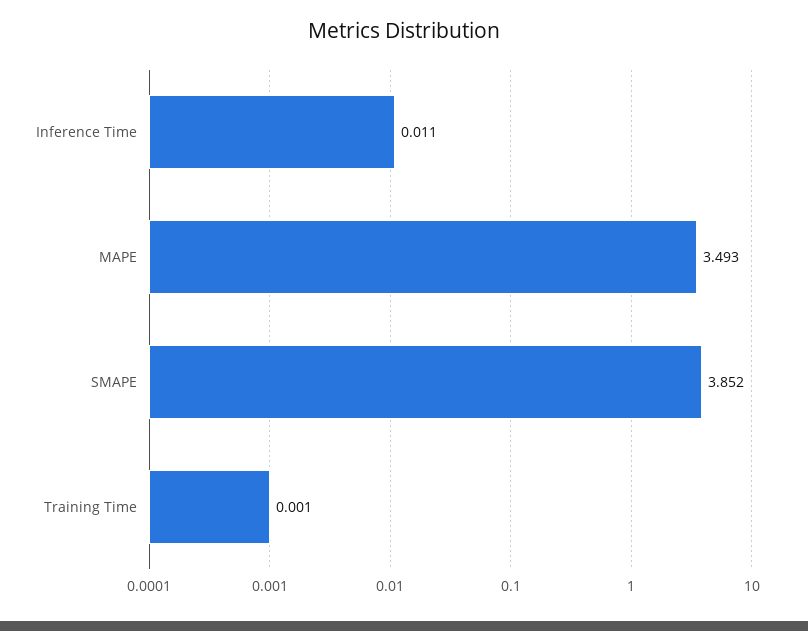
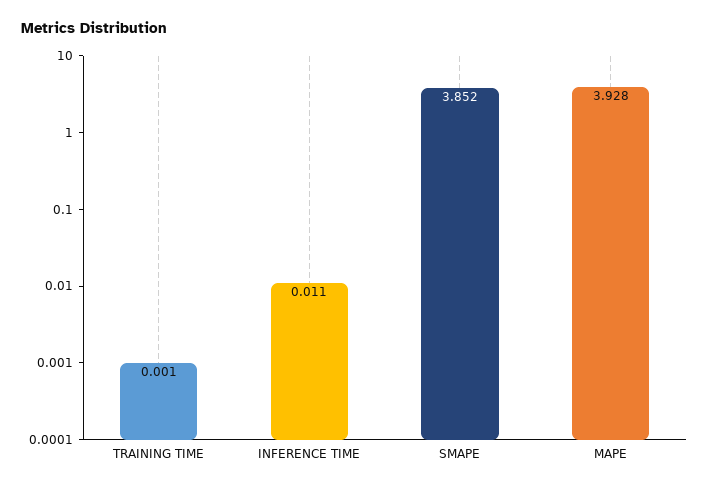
MAPE: 3.493 -> 3.928

